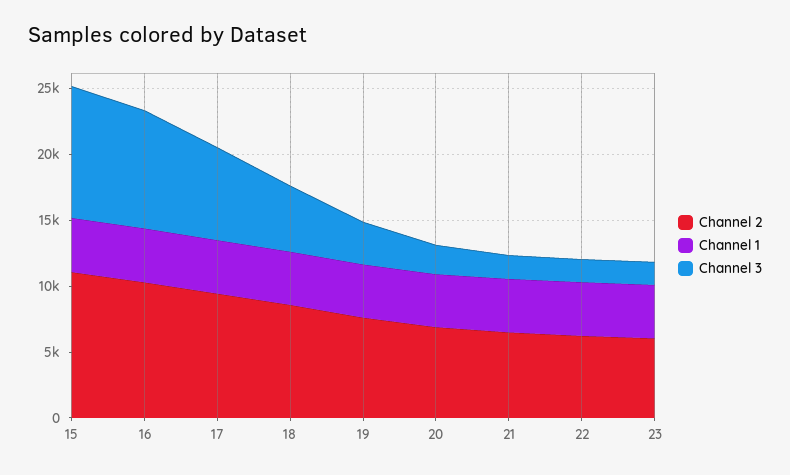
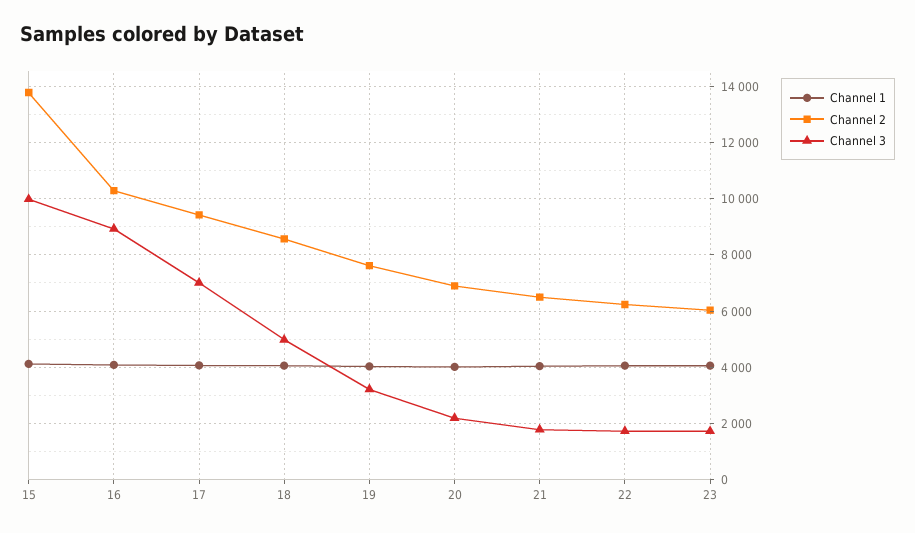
Channel 2, 15: 11000 -> 13750

